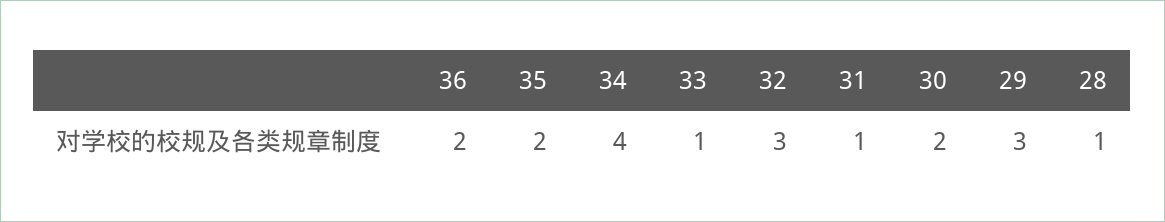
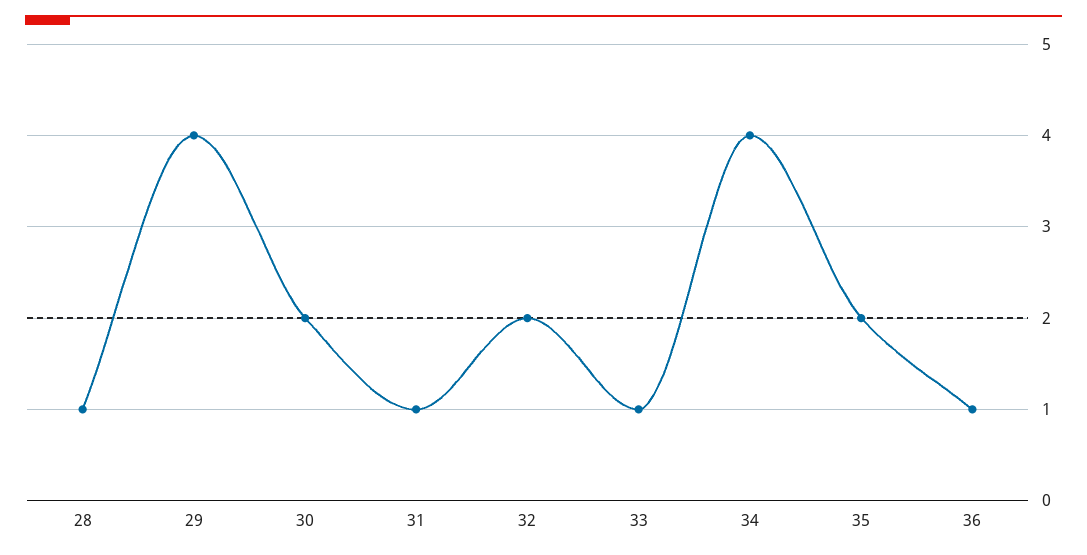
36: 2 -> 1
32: 3 -> 2
29: 3 -> 4

